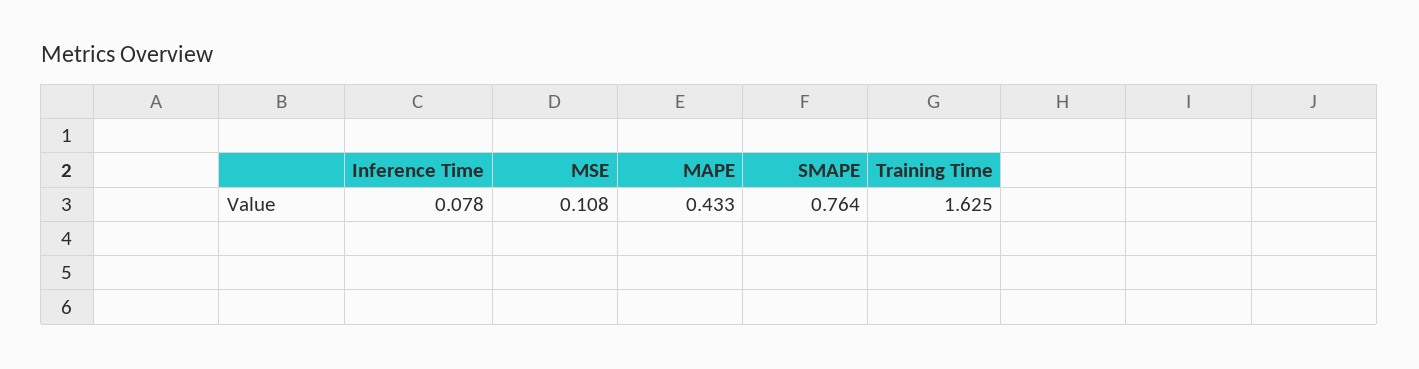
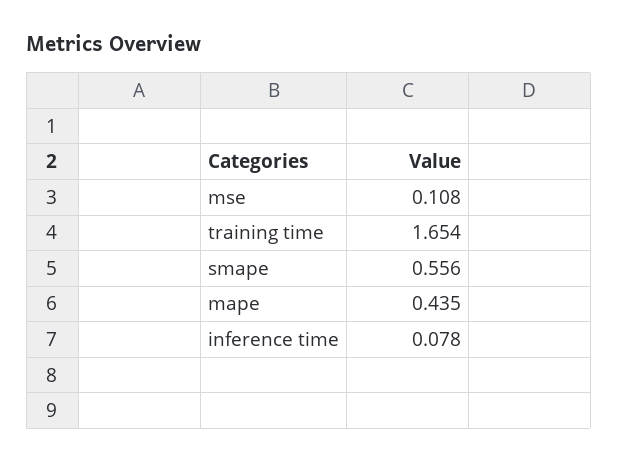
MAPE: 0.433 -> 0.435
SMAPE: 0.764 -> 0.556
Training Time: 1.625 -> 1.654

